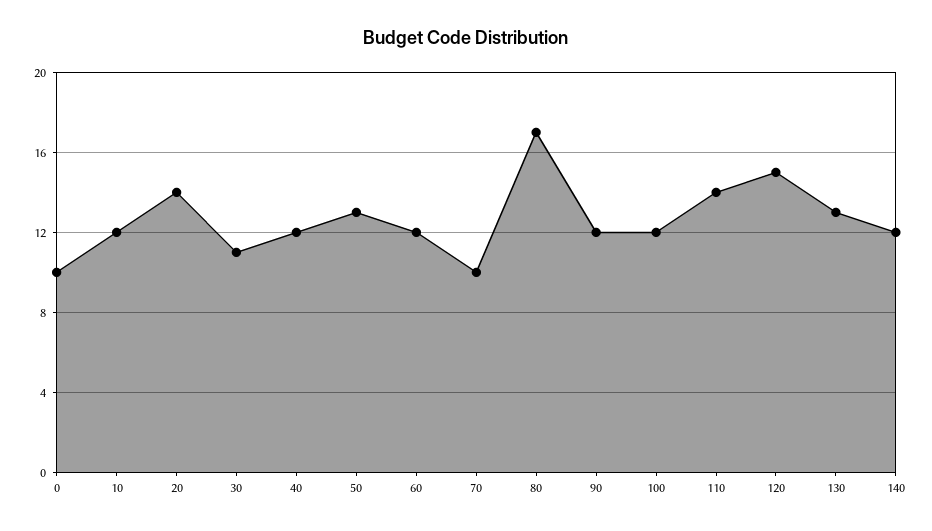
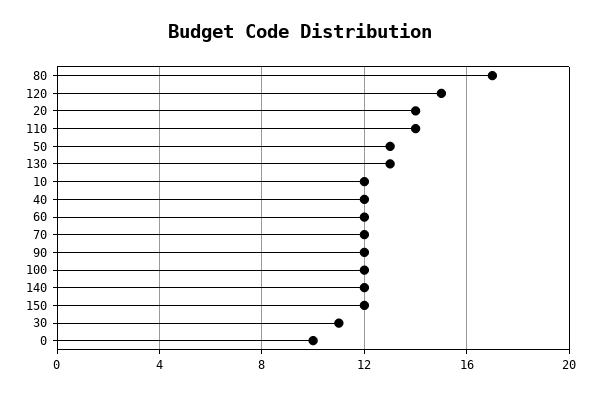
70: 10 -> 12
150: none -> 12

